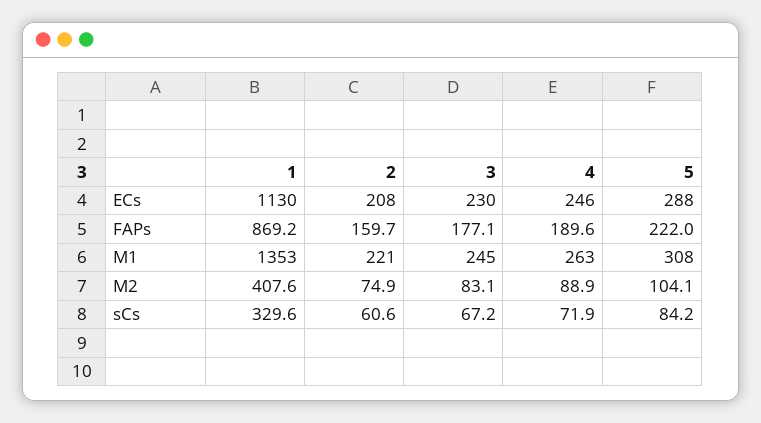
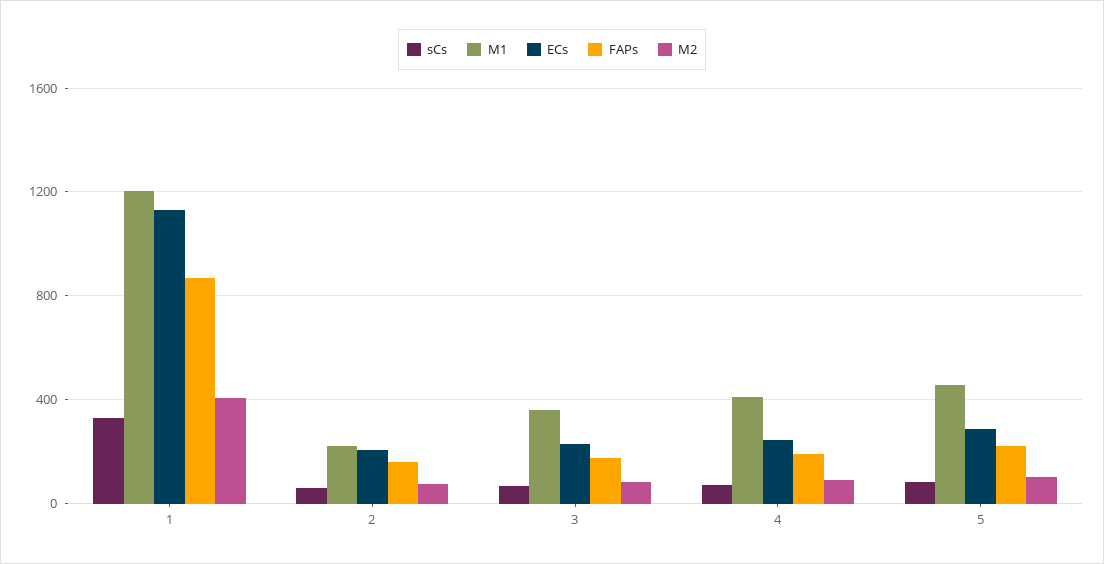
M1, 1: 1353 -> 1200
M1, 3: 245 -> 350
M1, 4: 263 -> 400
M1, 5: 308 -> 450

